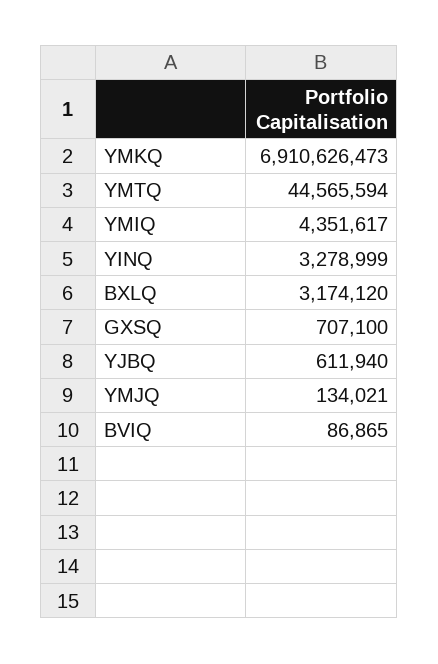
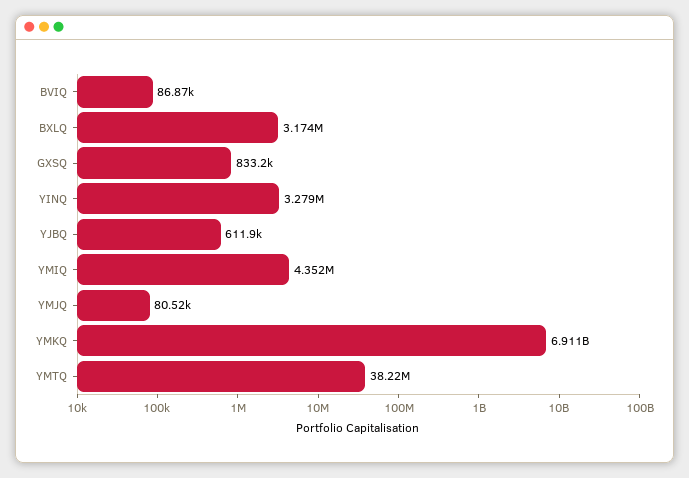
YMTQ: 44565594 -> 38220000
GXSQ: 707100 -> 833200
YMJQ: 134021 -> 80520

